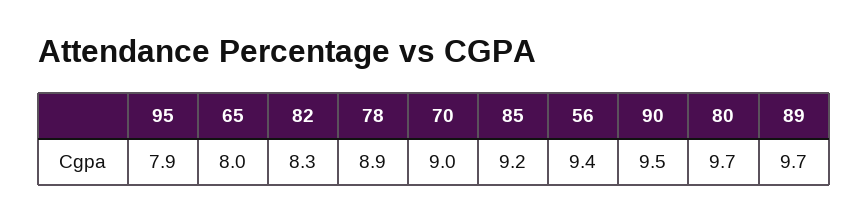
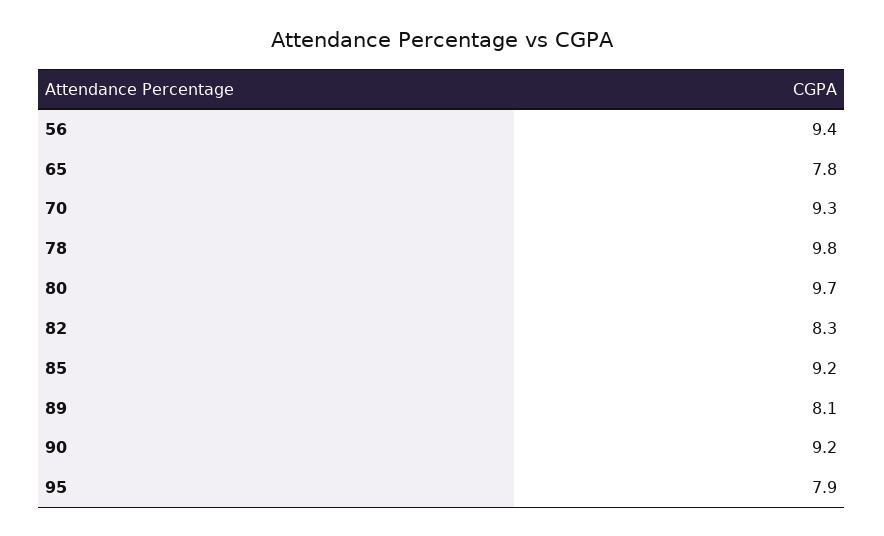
65: 8 -> 7.8
78: 8.9 -> 9.8
70: 9 -> 9.3
90: 9.5 -> 9.2
89: 9.7 -> 8.1

